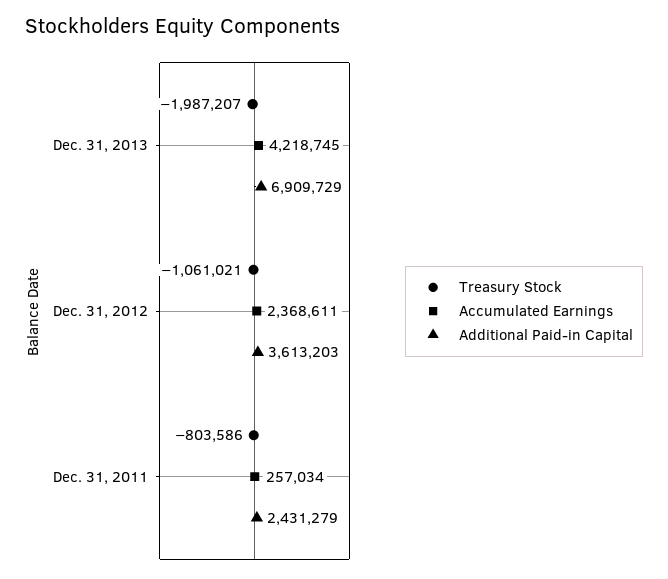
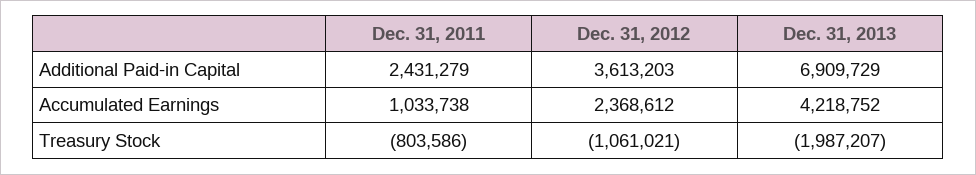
Accumulated Earnings, Dec. 31, 2013: 4218745 -> 4218752
Accumulated Earnings, Dec. 31, 2012: 2368611 -> 2368612
Accumulated Earnings, Dec. 31, 2011: 257034 -> 1033738

